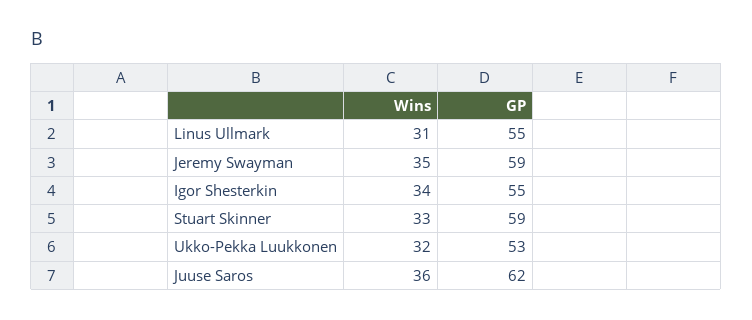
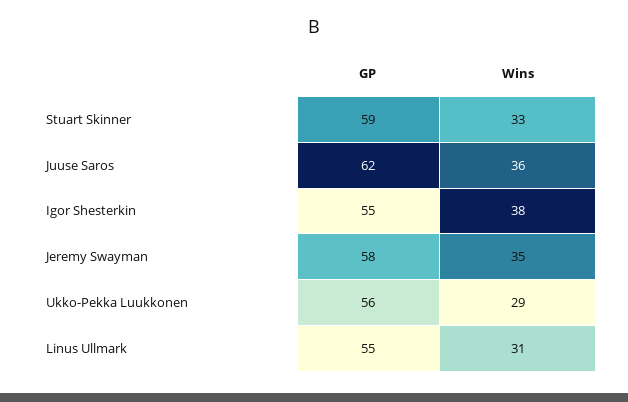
GP, Jeremy Swayman: 59 -> 58
Wins, Igor Shesterkin: 34 -> 38
Wins, Ukko-Pekka Luukkonen: 32 -> 29
GP, Ukko-Pekka Luukkonen: 53 -> 56

